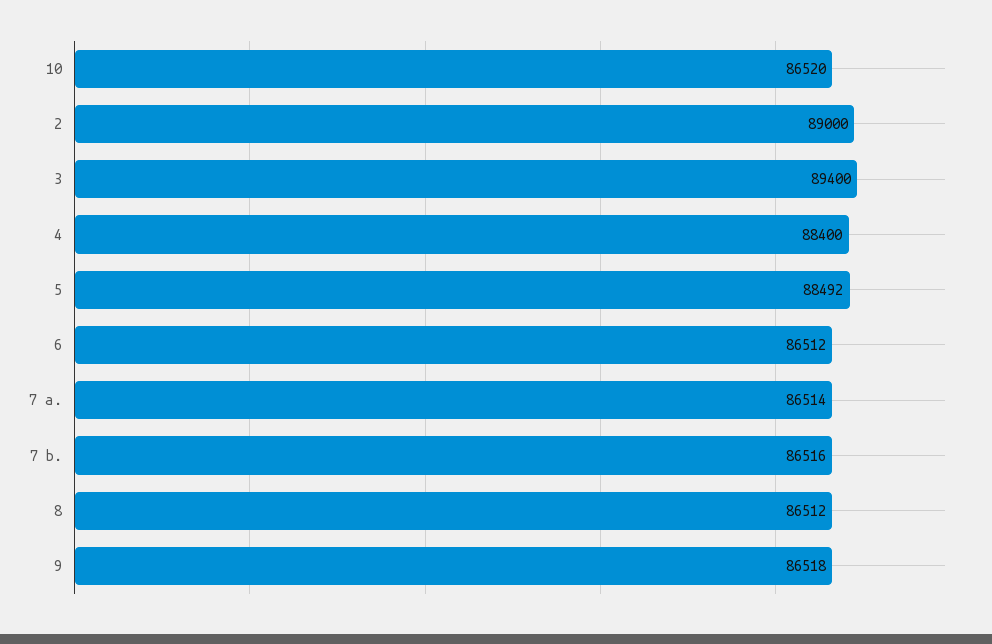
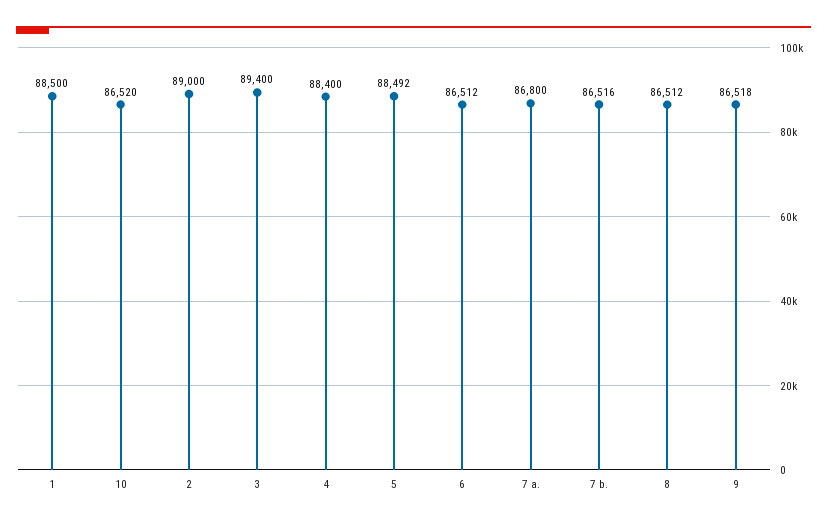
7 a.: 86514 -> 86800
1: none -> 88500

